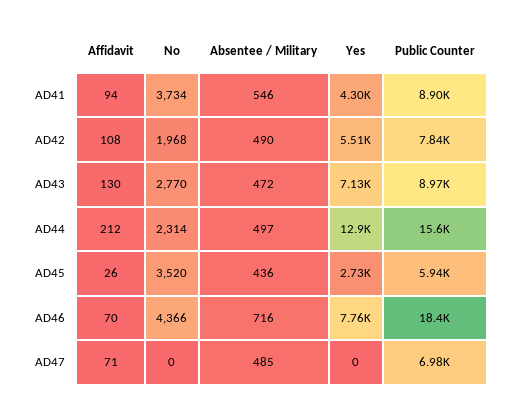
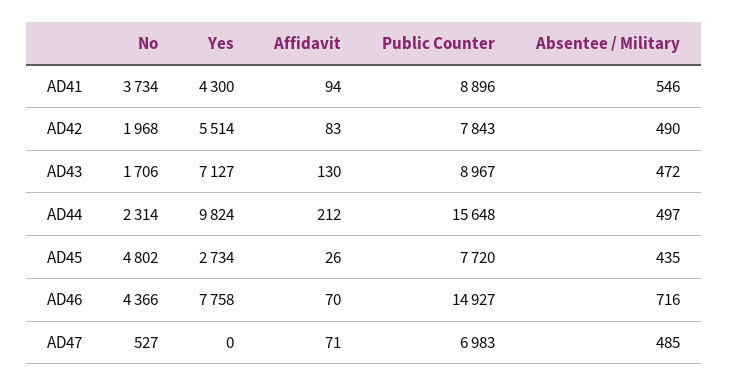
Affidavit, AD42: 108 -> 83
No, AD43: 2770 -> 1706
Yes, AD44: 12900 -> 9824
No, AD45: 3520 -> 4802
Absentee / Military, AD45: 436 -> 435
Public Counter, AD45: 5940 -> 7720
Public Counter, AD46: 18400 -> 14927
No, AD47: 0 -> 527

